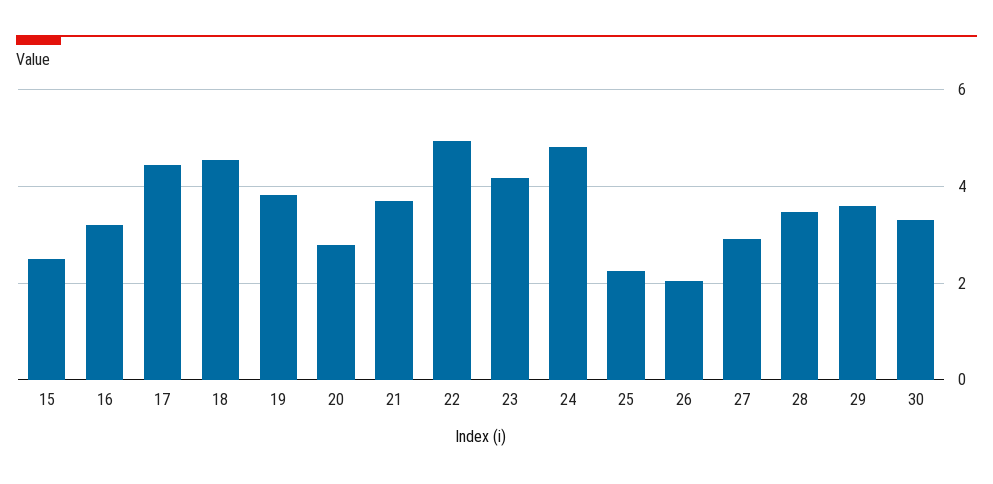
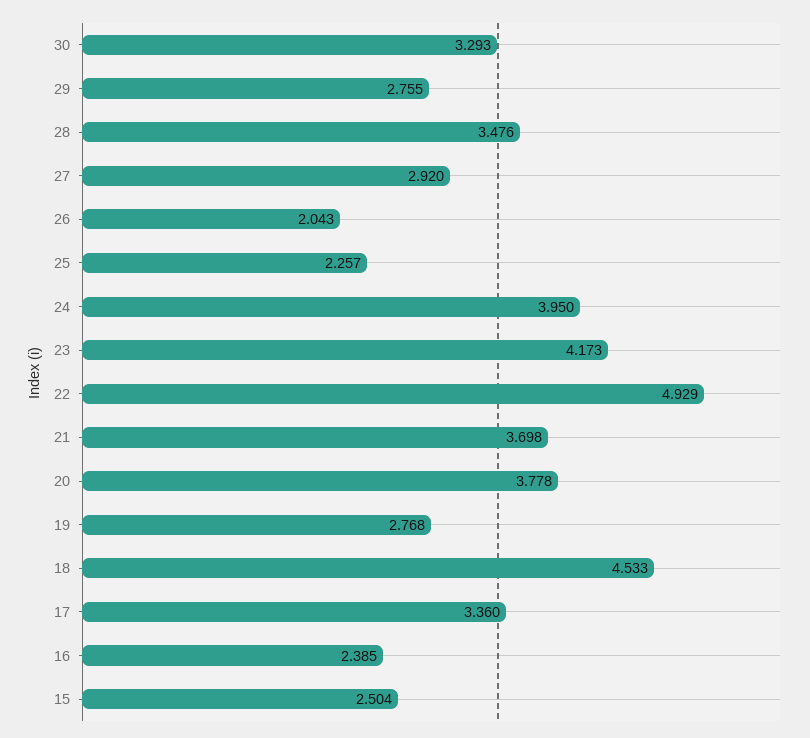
16: 3.2 -> 2.385
17: 4.4 -> 3.36
19: 3.8 -> 2.768
20: 2.8 -> 3.778
24: 4.8 -> 3.95
29: 3.6 -> 2.755

